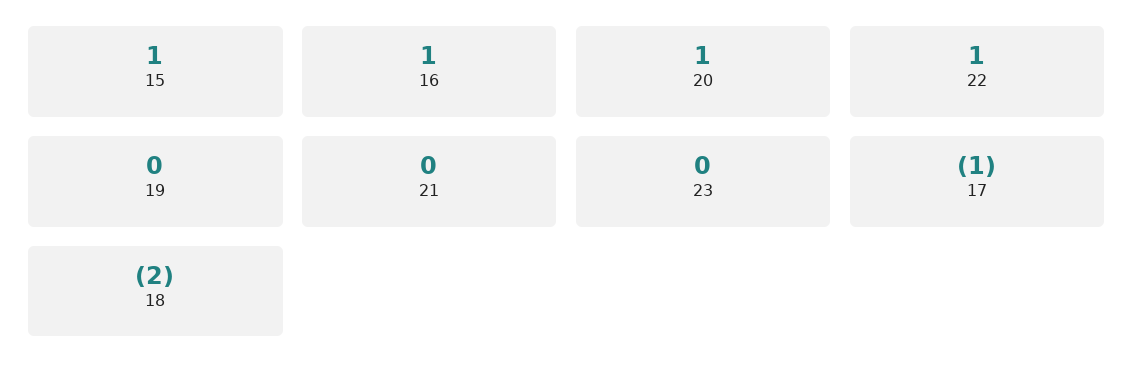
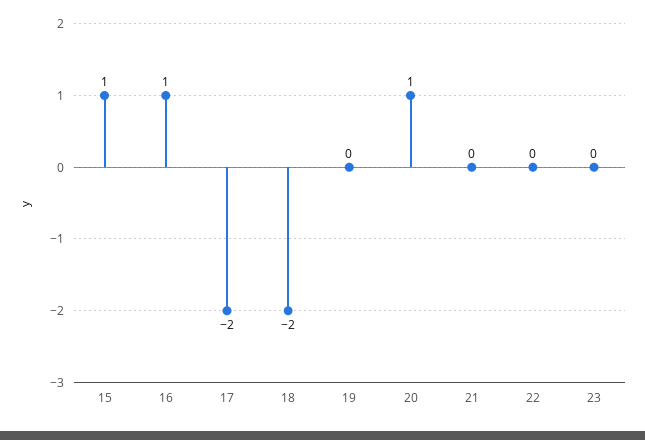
22: 1 -> 0
17: -1 -> -2

